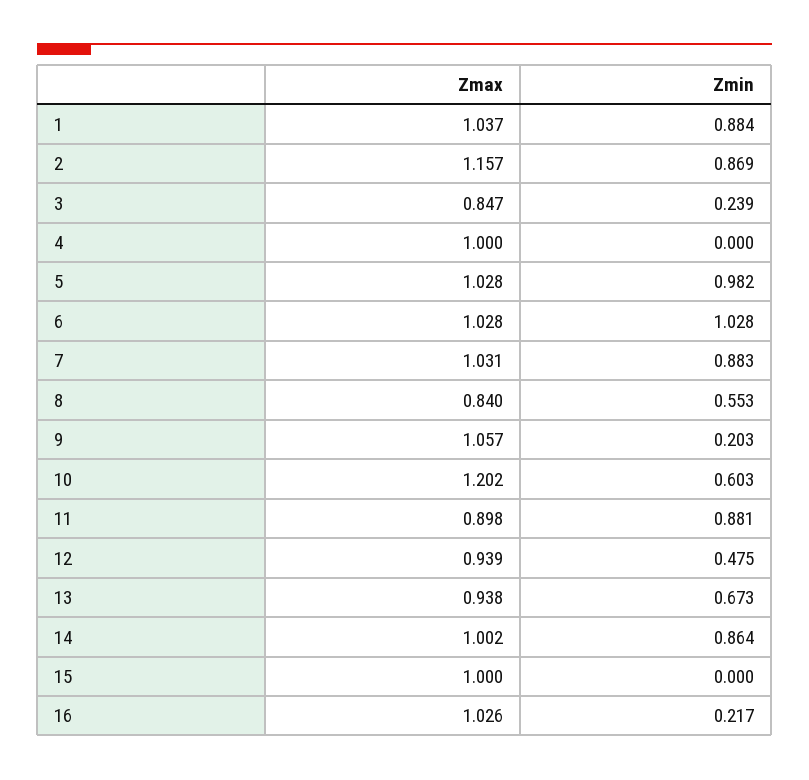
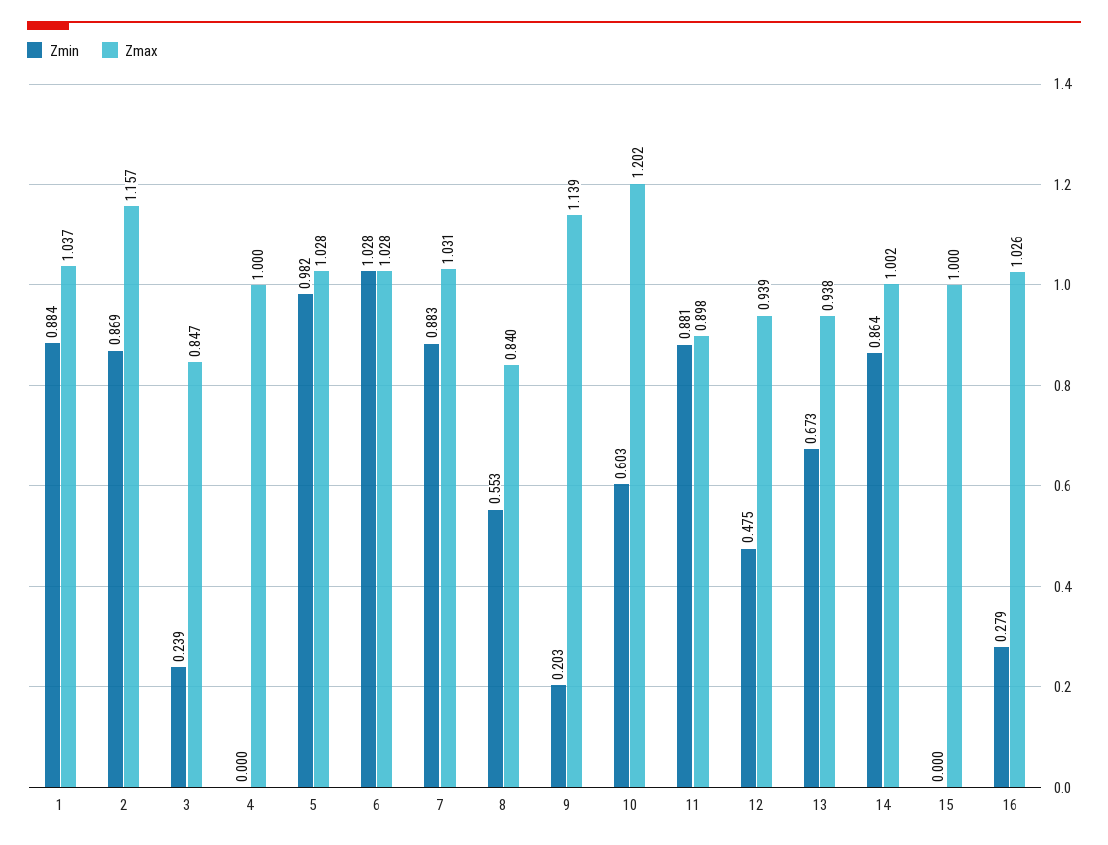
Zmax, 9: 1.057 -> 1.139
Zmin, 16: 0.217 -> 0.279

